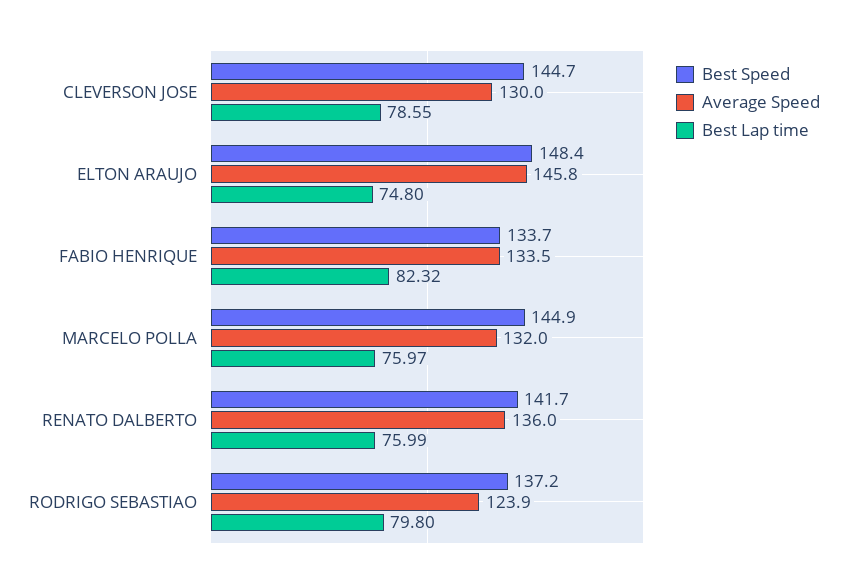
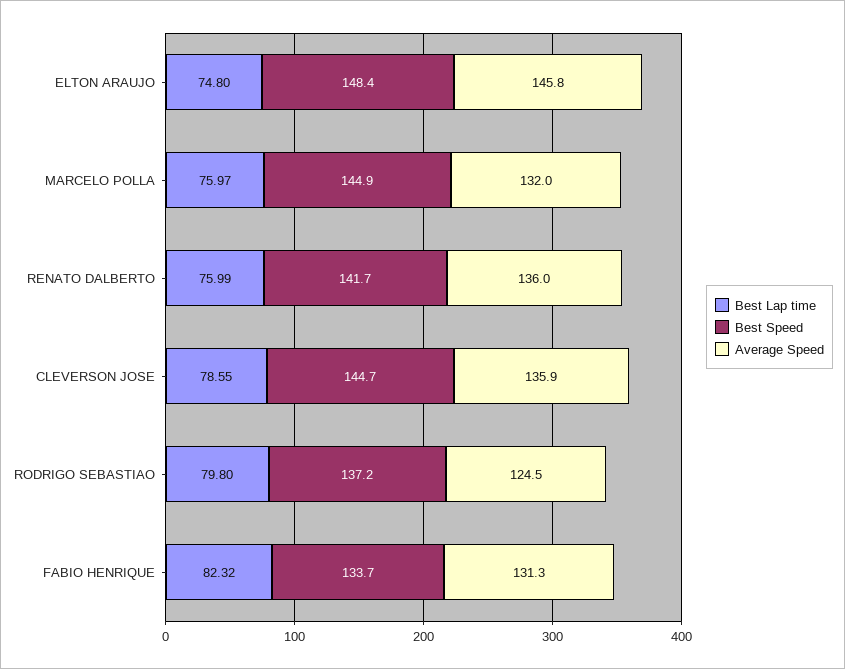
Average Speed, CLEVERSON JOSE: 130 -> 135.9
Average Speed, FABIO HENRIQUE: 133.5 -> 131.3
Average Speed, RODRIGO SEBASTIAO: 123.9 -> 124.5

